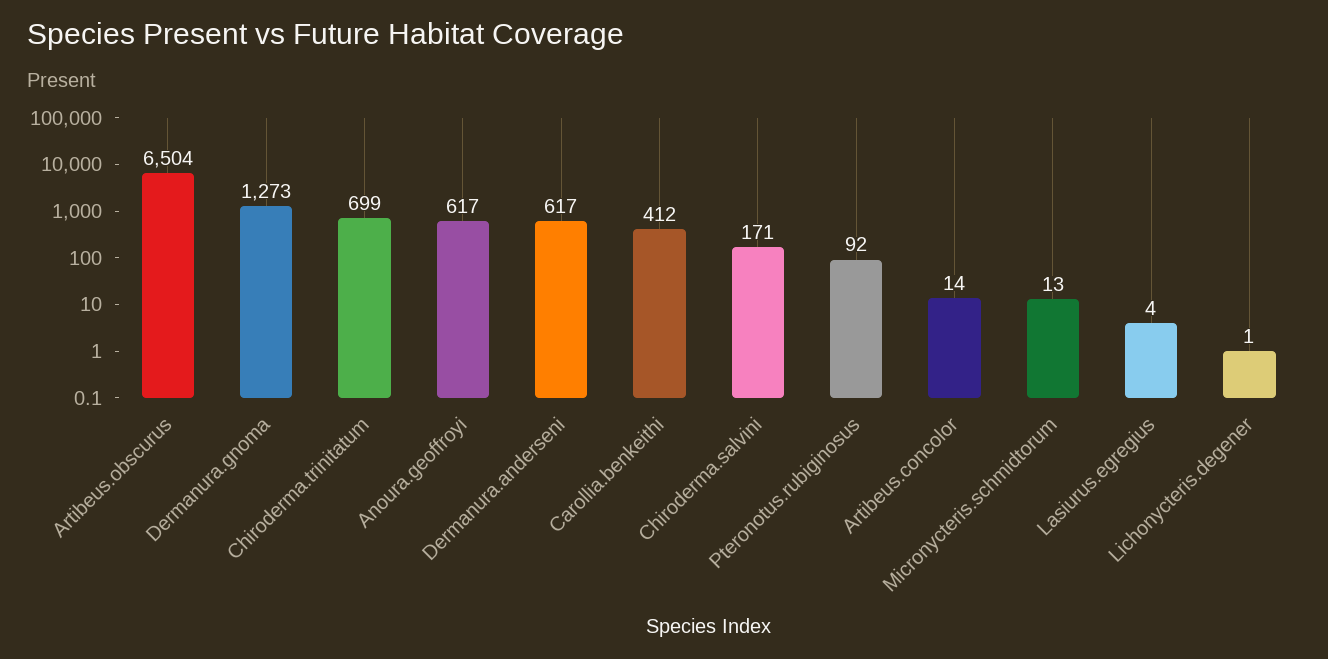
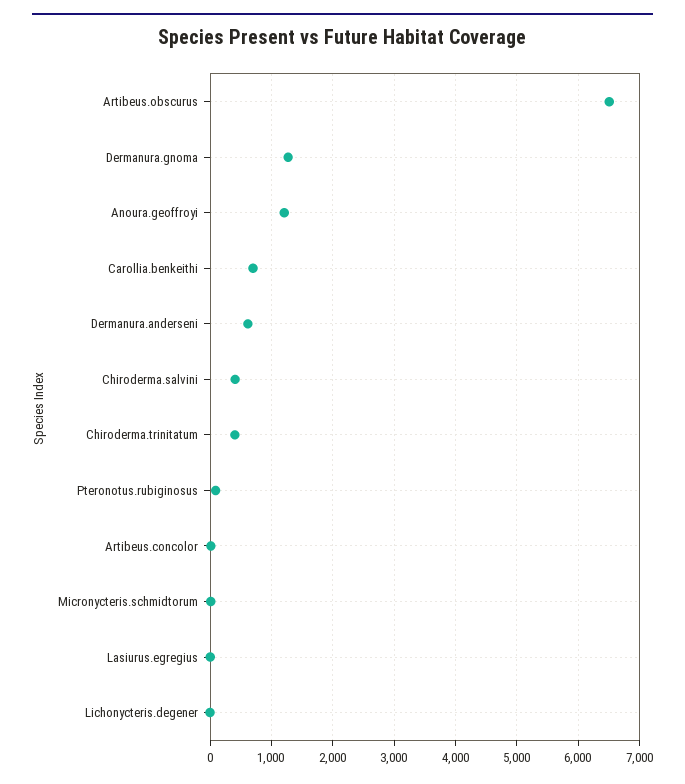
Chiroderma.trinitatum: 699 -> 400
Anoura.geoffroyi: 617 -> 1200
Carollia.benkeithi: 412 -> 700
Chiroderma.salvini: 171 -> 400

